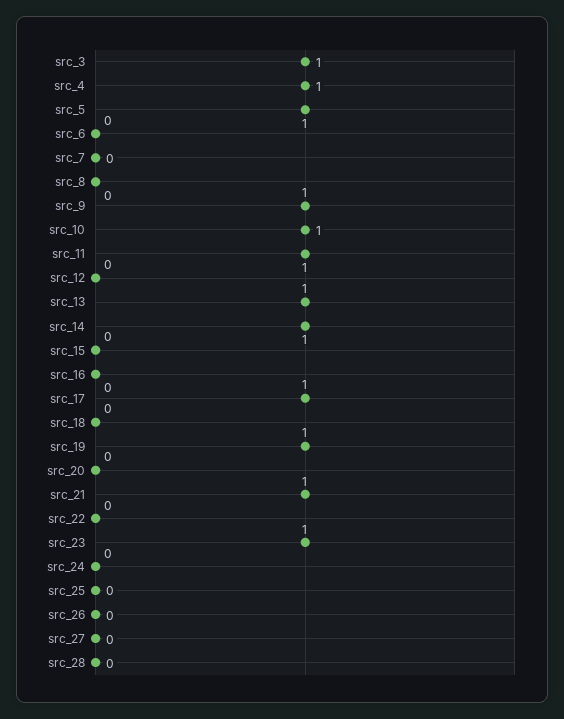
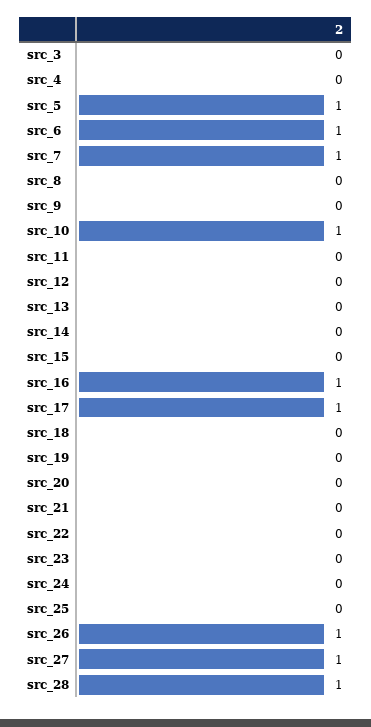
src_3: 1 -> 0
src_4: 1 -> 0
src_6: 0 -> 1
src_7: 0 -> 1
src_9: 1 -> 0
src_11: 1 -> 0
src_13: 1 -> 0
src_14: 1 -> 0
src_16: 0 -> 1
src_19: 1 -> 0
src_21: 1 -> 0
src_23: 1 -> 0
src_26: 0 -> 1
src_27: 0 -> 1
src_28: 0 -> 1

